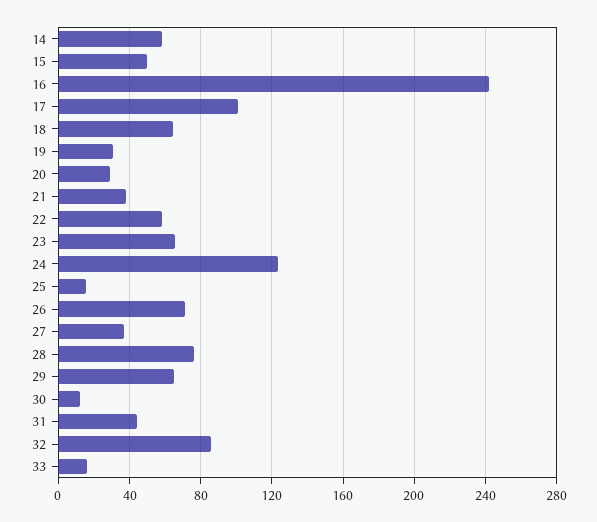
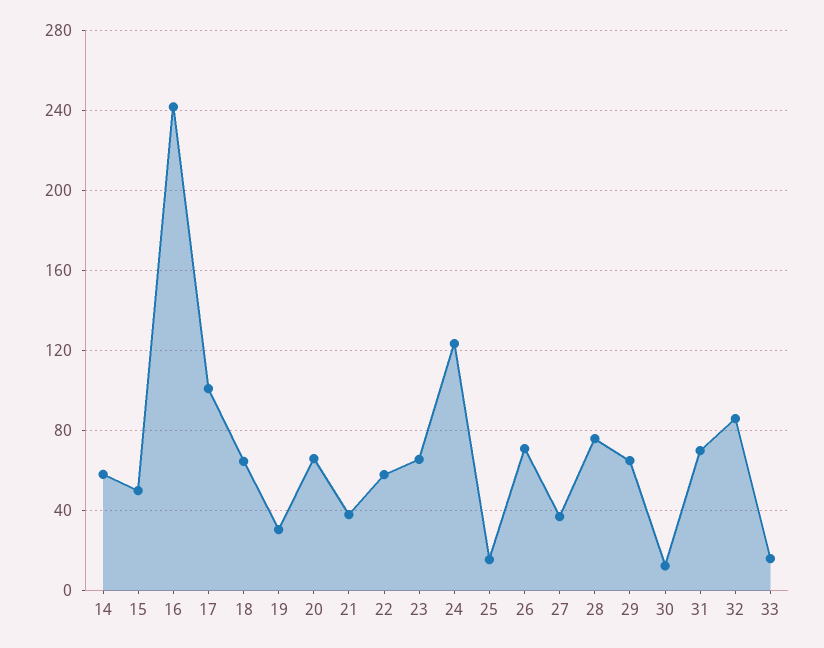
20: 30 -> 65
31: 45 -> 70

